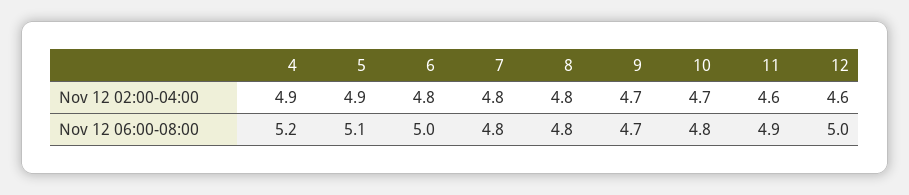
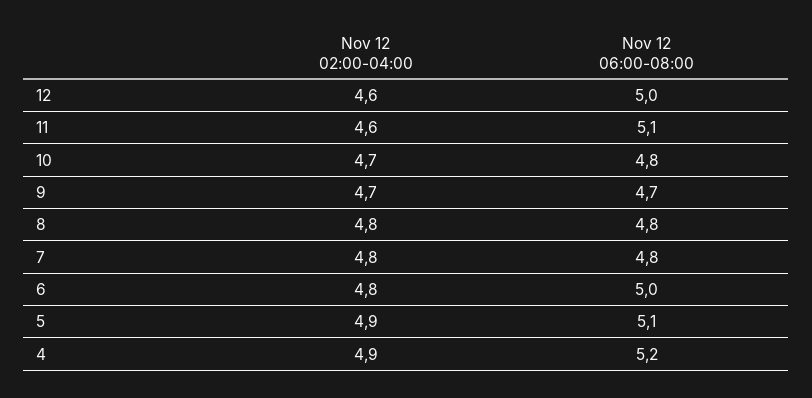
11, Nov 12 06:00-08:00: 4.9 -> 5.1

